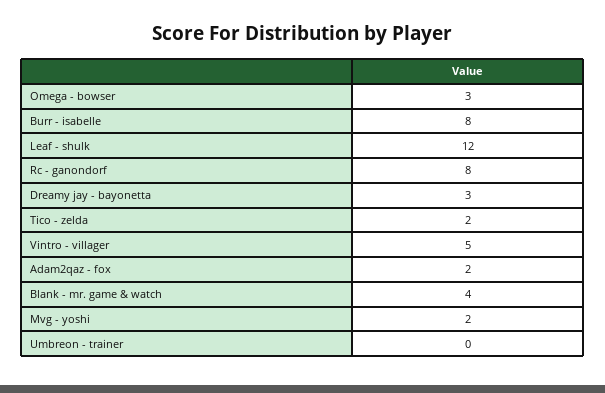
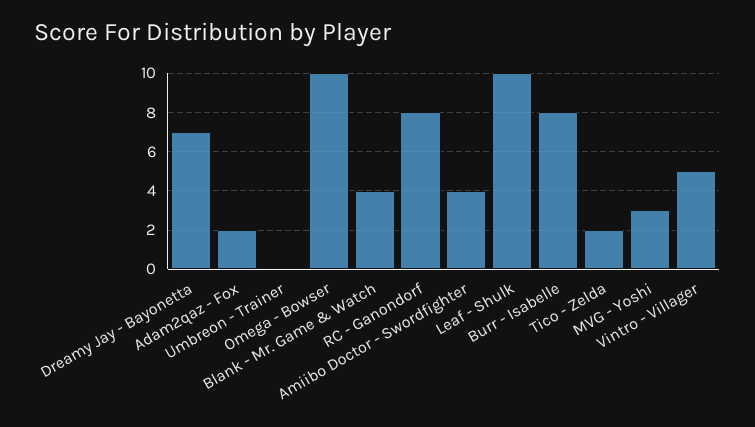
Omega - bowser: 3 -> 10
Leaf - shulk: 12 -> 10
Dreamy jay - bayonetta: 3 -> 7
Mvg - yoshi: 2 -> 3
Amiibo Doctor - Swordfighter: none -> 4

